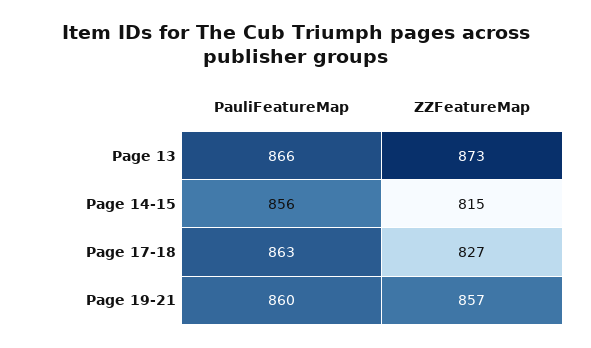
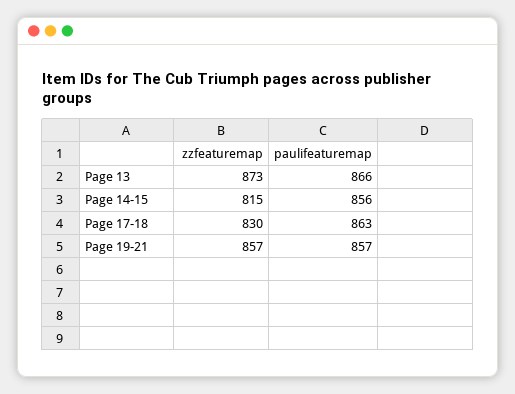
ZZFeatureMap, Page 17-18: 827 -> 830
PauliFeatureMap, Page 19-21: 860 -> 857

